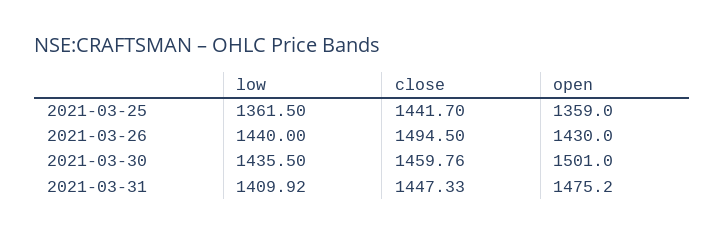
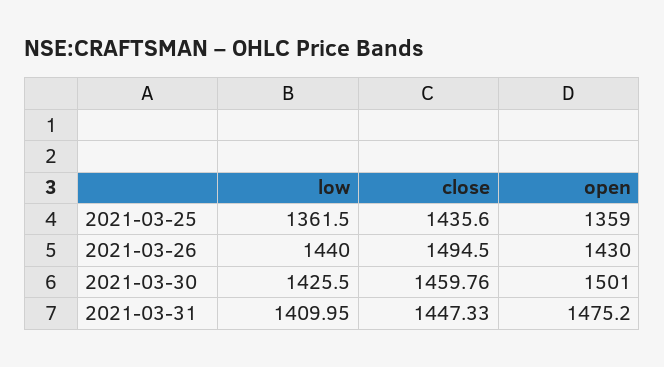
close, 2021-03-25: 1441.7 -> 1435.6
low, 2021-03-30: 1435.5 -> 1425.5
low, 2021-03-31: 1409.92 -> 1409.95

